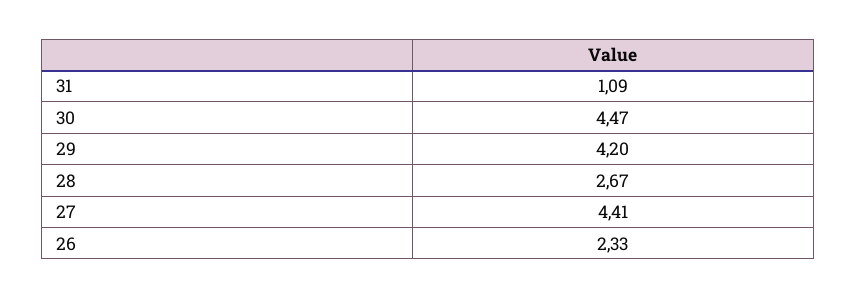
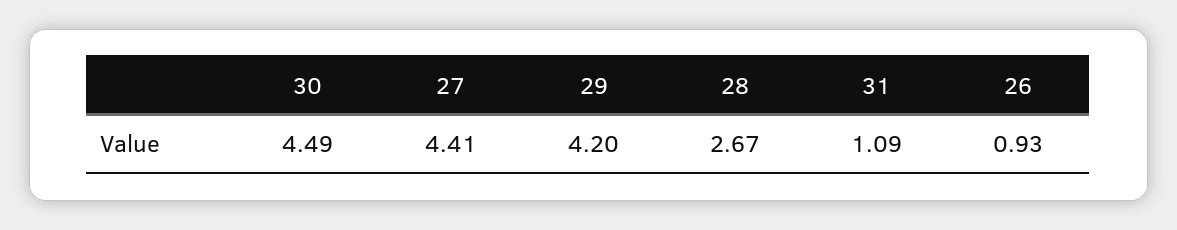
30: 4.47 -> 4.49
26: 2.33 -> 0.93

